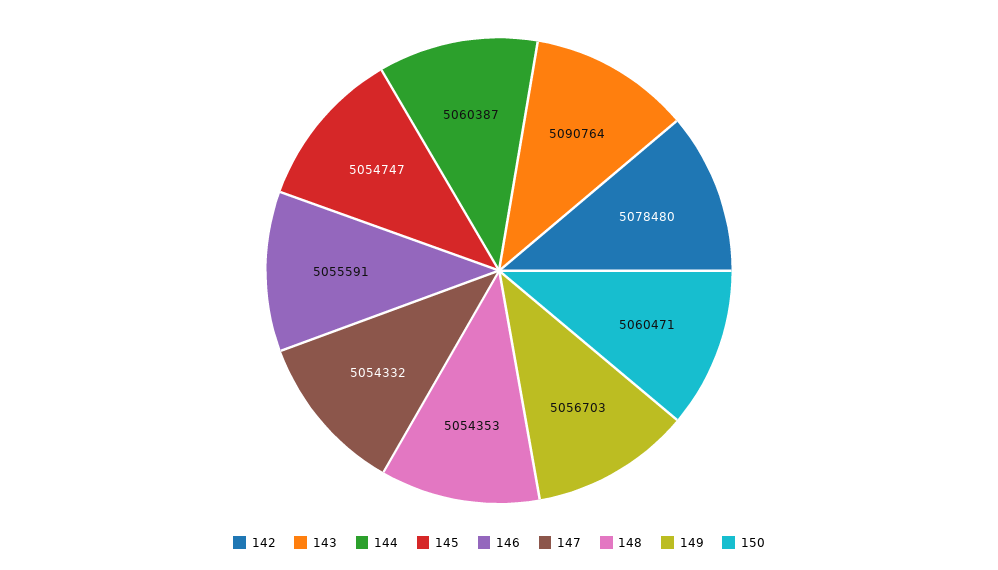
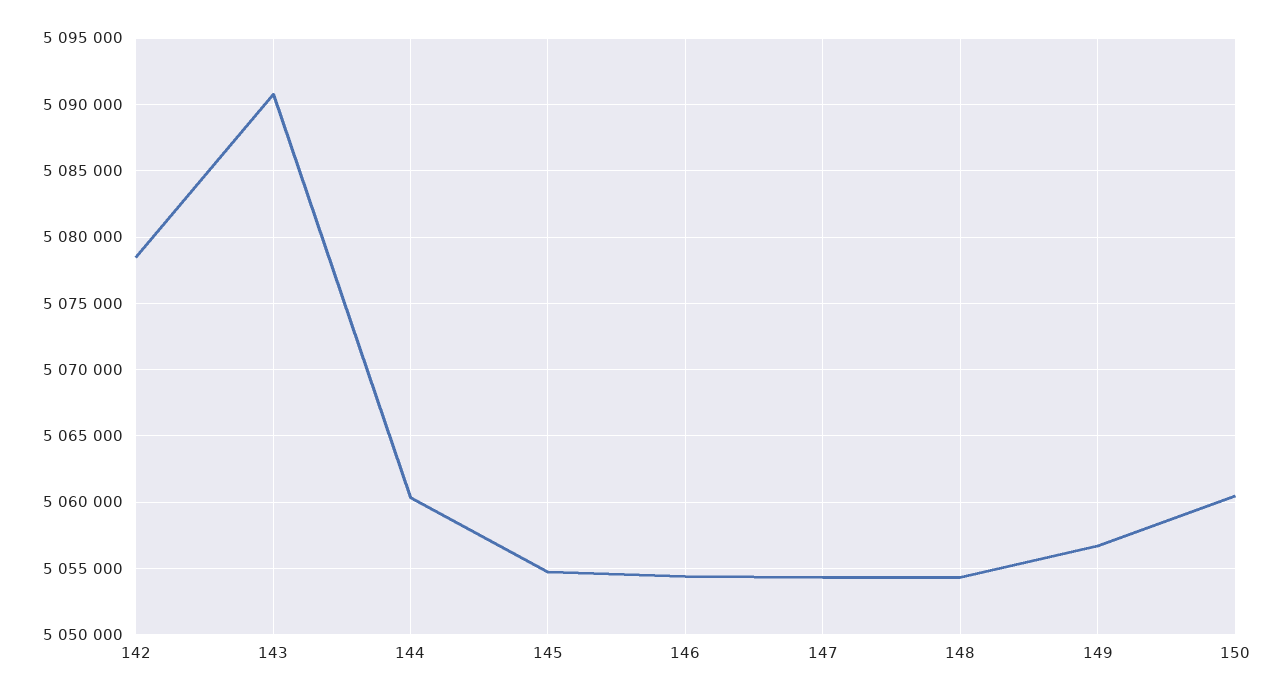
146: 5055591 -> 5054500

